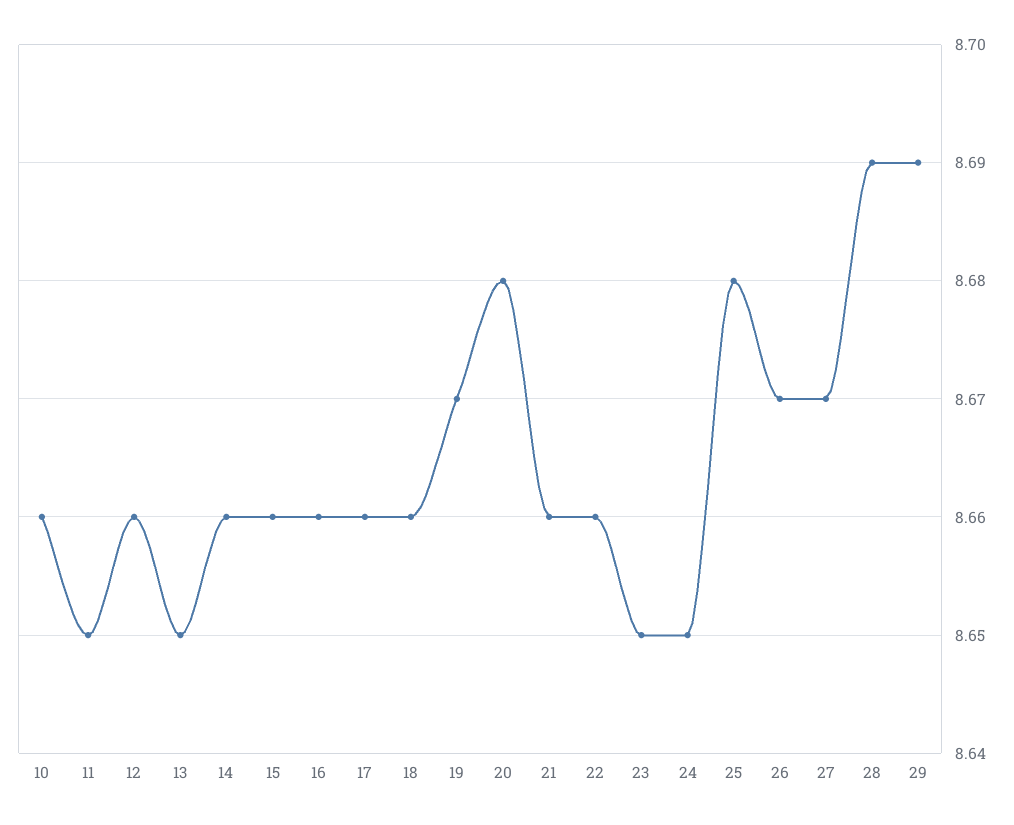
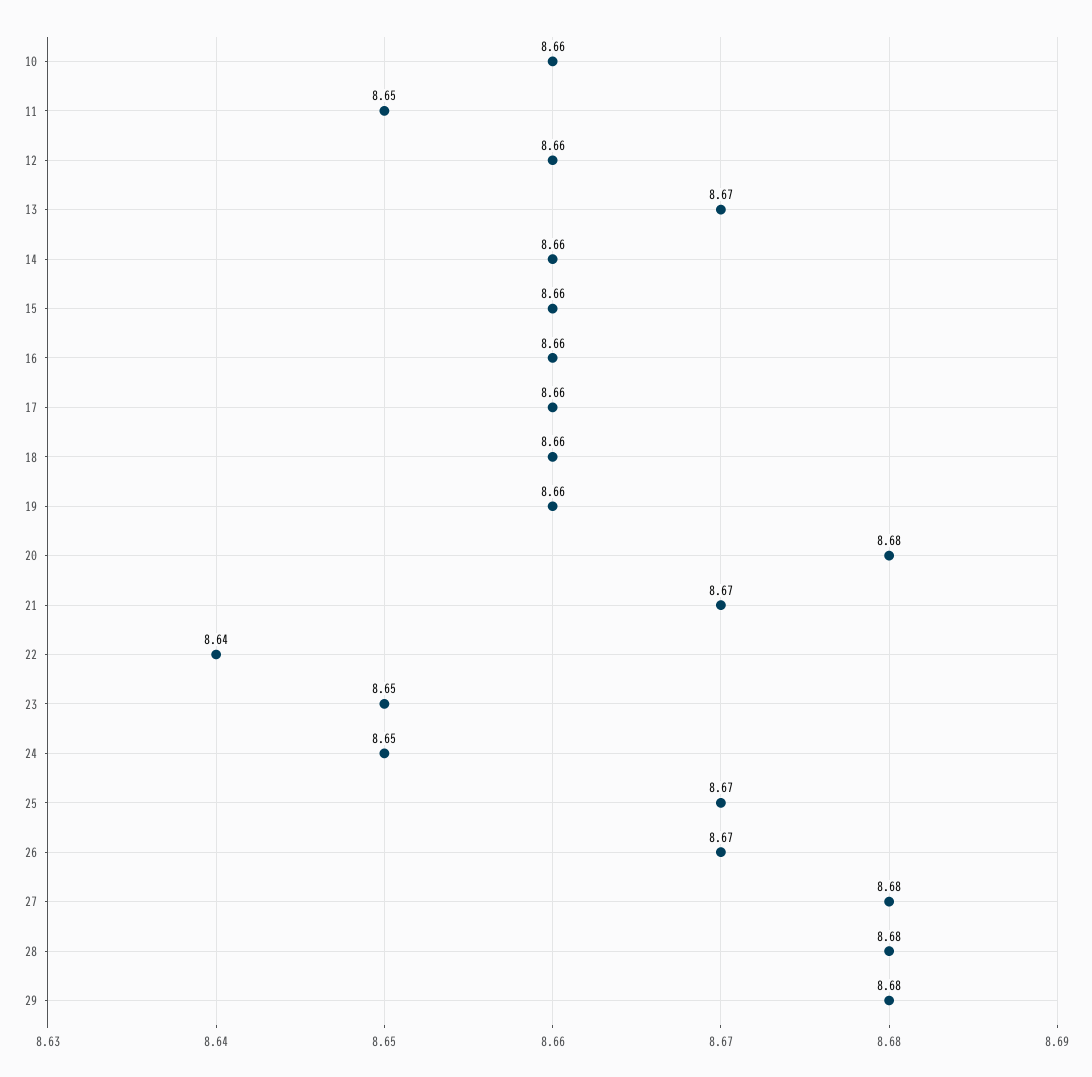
13: 8.65 -> 8.67
19: 8.67 -> 8.66
21: 8.66 -> 8.67
22: 8.66 -> 8.64
25: 8.68 -> 8.67
27: 8.67 -> 8.68
28: 8.69 -> 8.68
29: 8.69 -> 8.68

